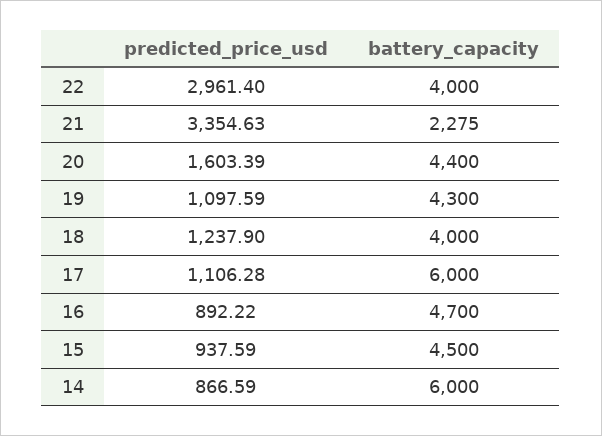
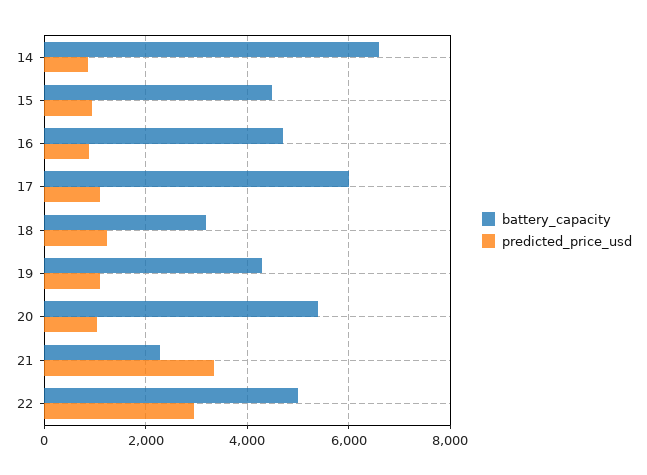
battery_capacity, 22: 4000 -> 5000
predicted_price_usd, 20: 1603.39 -> 1000
battery_capacity, 20: 4400 -> 5400
battery_capacity, 18: 4000 -> 3200
battery_capacity, 14: 6000 -> 6600

